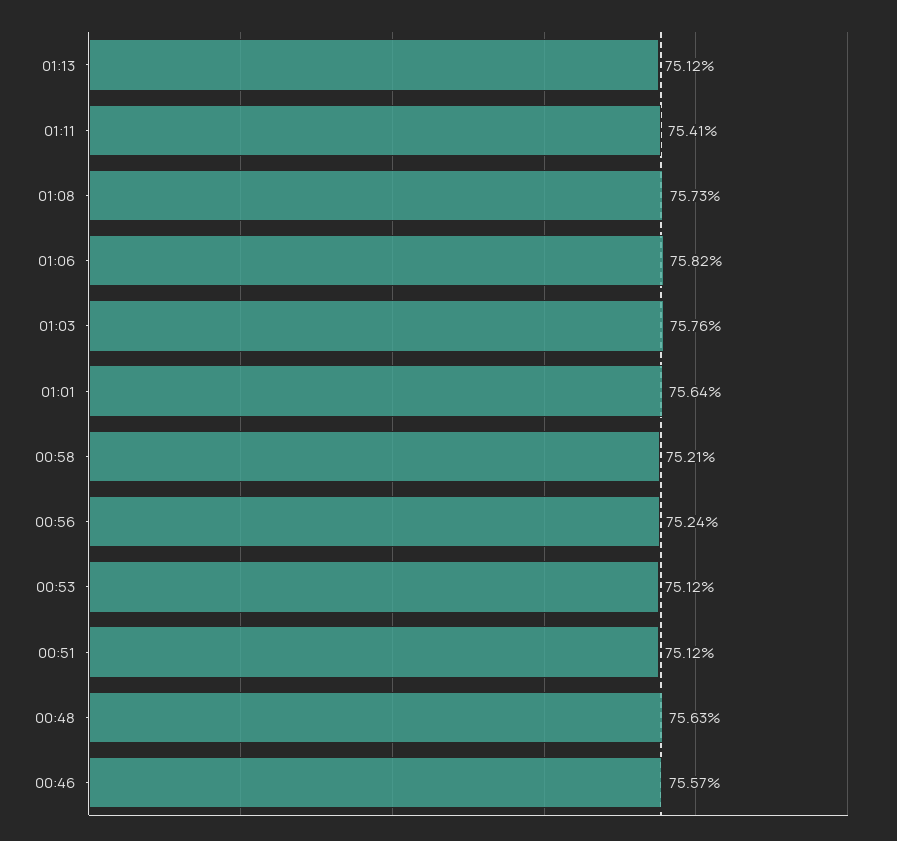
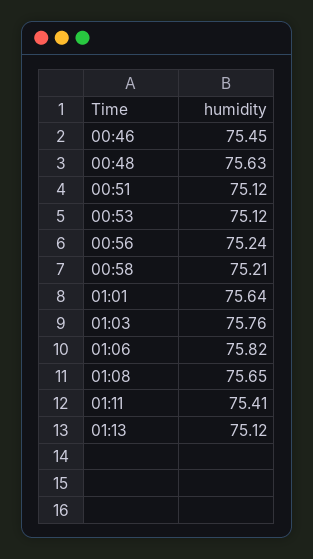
01:08: 75.73 -> 75.65
00:46: 75.57 -> 75.45

